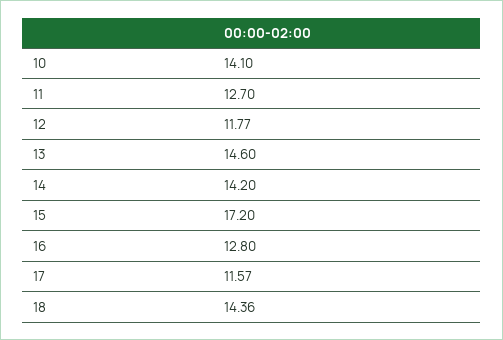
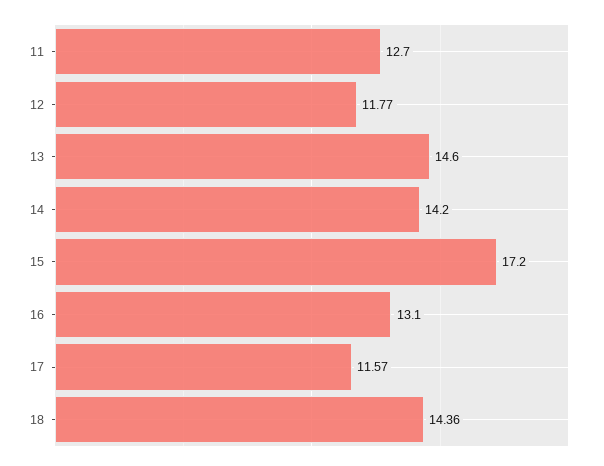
10: 14.1 -> none
16: 12.8 -> 13.1

